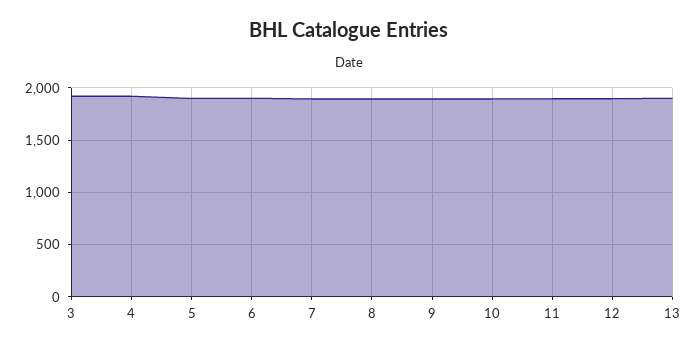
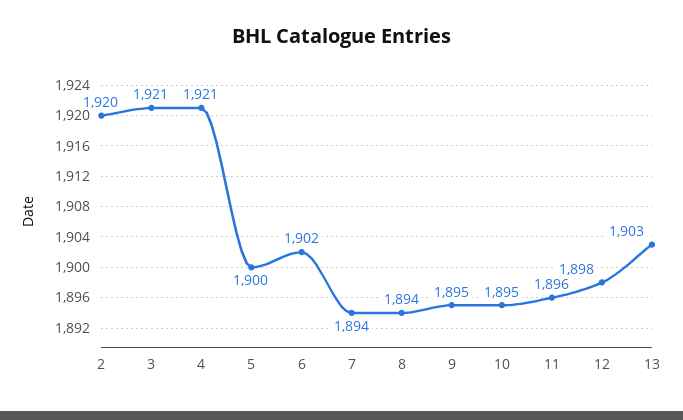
2: none -> 1920

